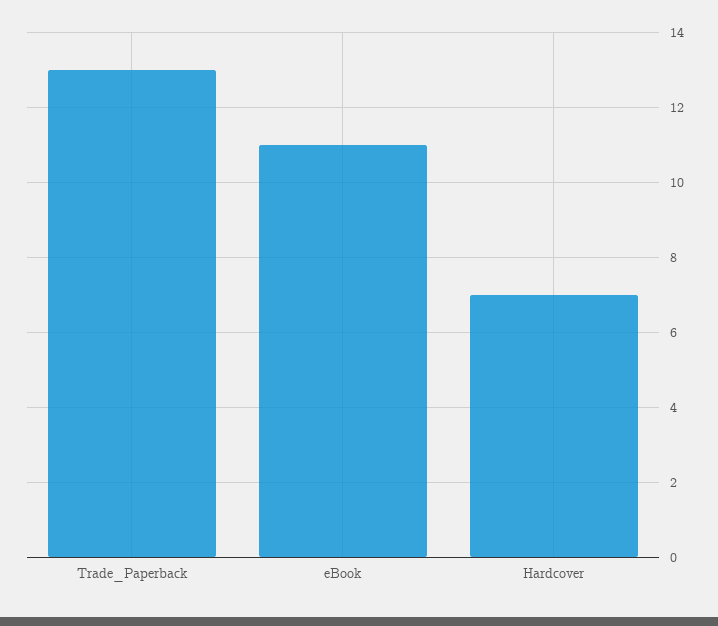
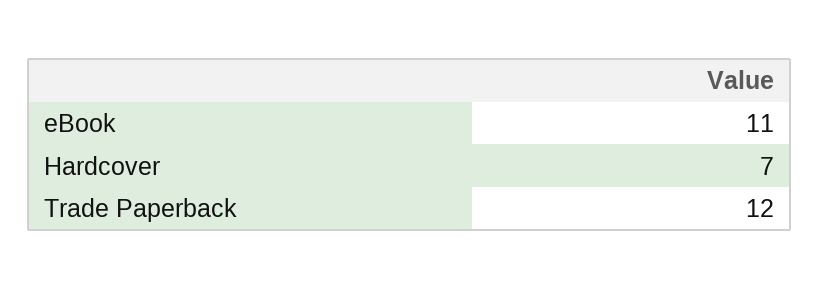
Trade_Paperback: 13 -> 12

